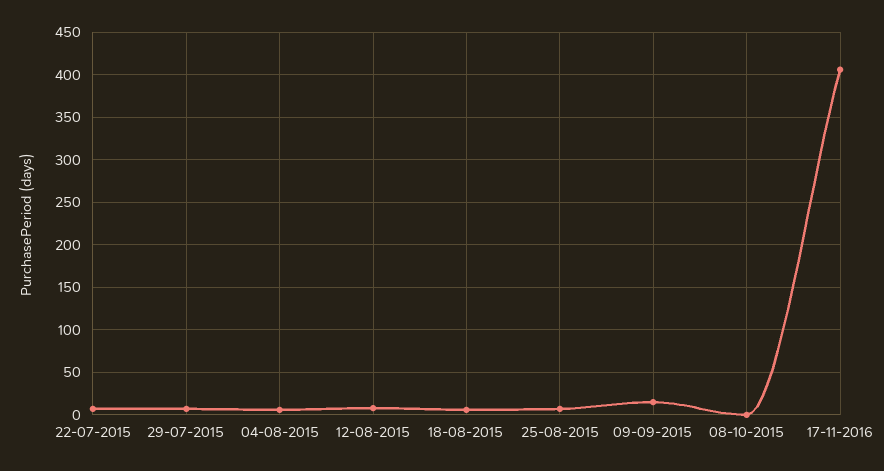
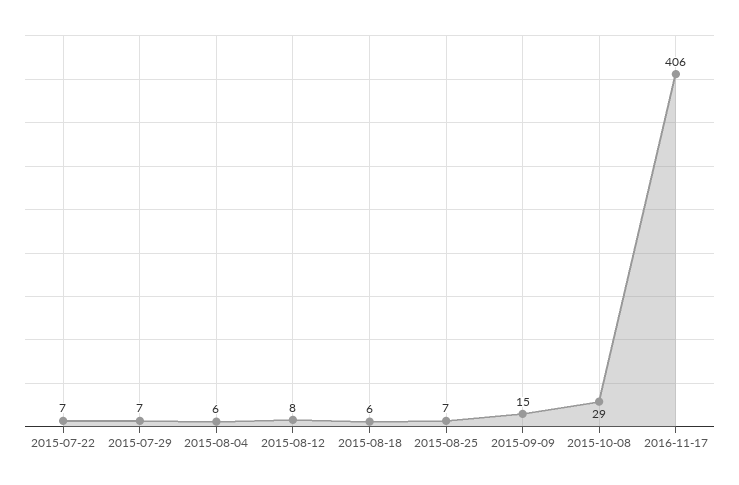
08-10-2015: 0 -> 29

